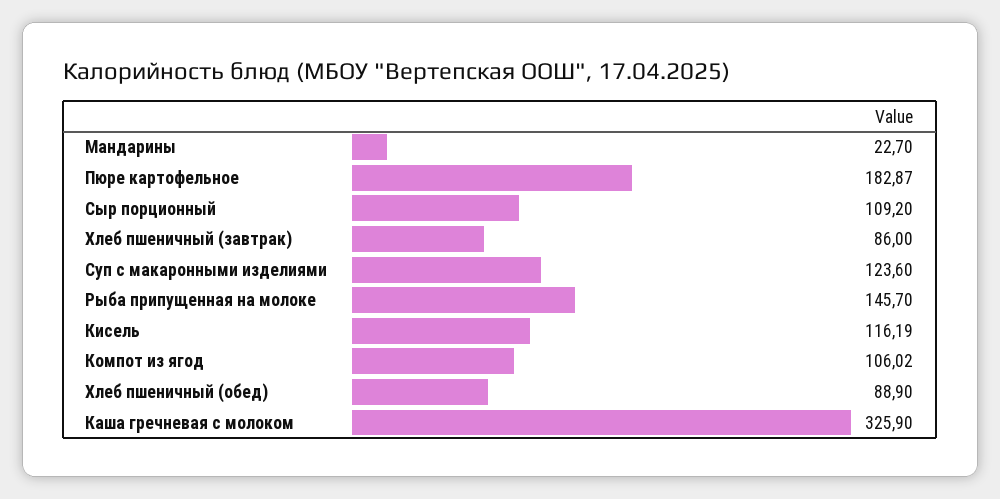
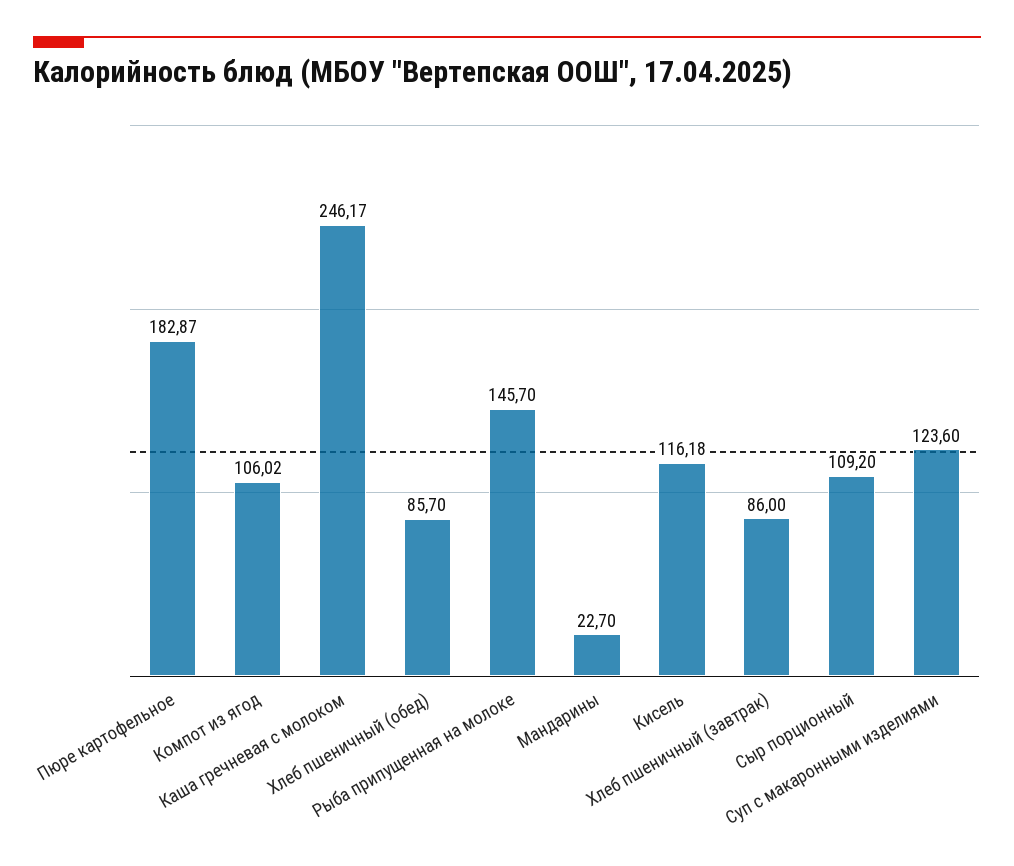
Кисель: 116.19 -> 116.18
Хлеб пшеничный (обед): 88.9 -> 85.7
Каша гречневая с молоком: 325.9 -> 246.17

